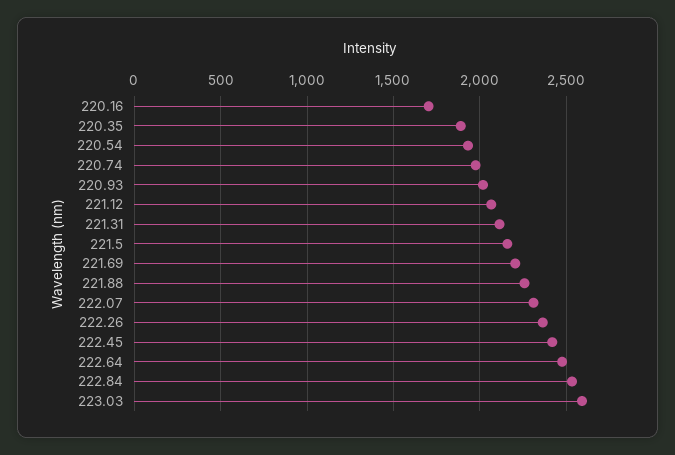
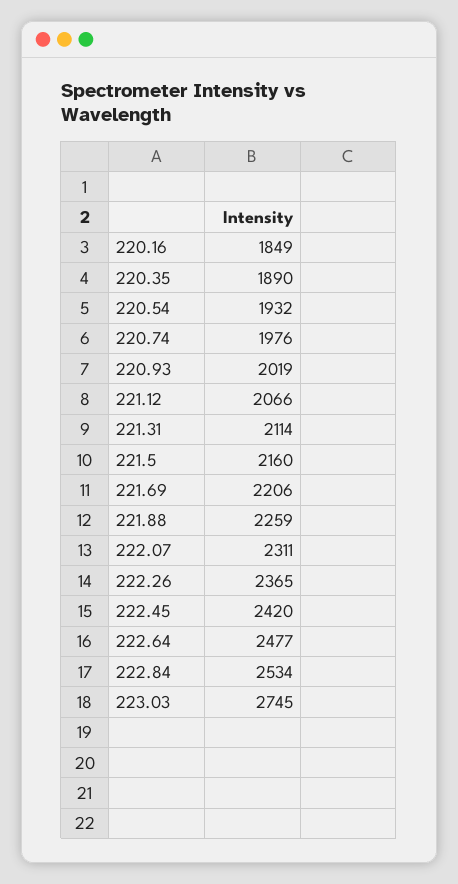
220.16: 1700 -> 1849
223.03: 2600 -> 2745

